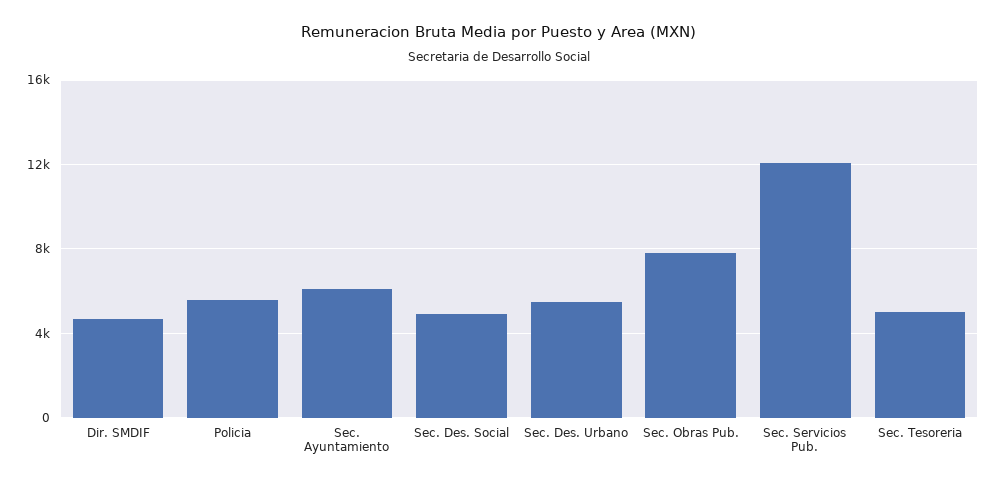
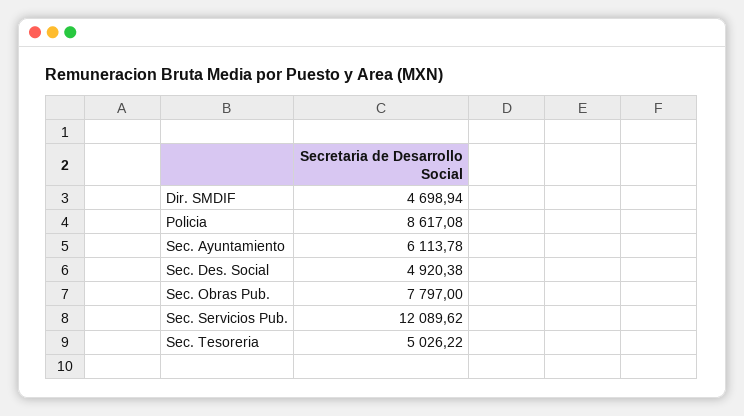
Policia: 5500 -> 8617.08
Sec. Des. Urbano: 5500 -> none

